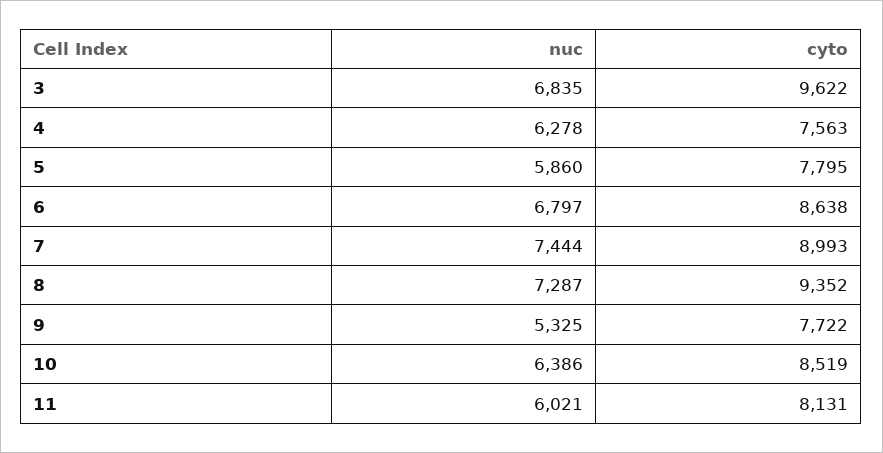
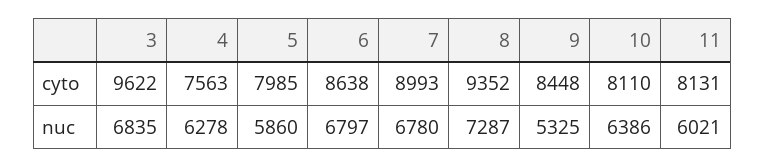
cyto, 5: 7795 -> 7985
nuc, 7: 7444 -> 6780
cyto, 9: 7722 -> 8448
cyto, 10: 8519 -> 8110

